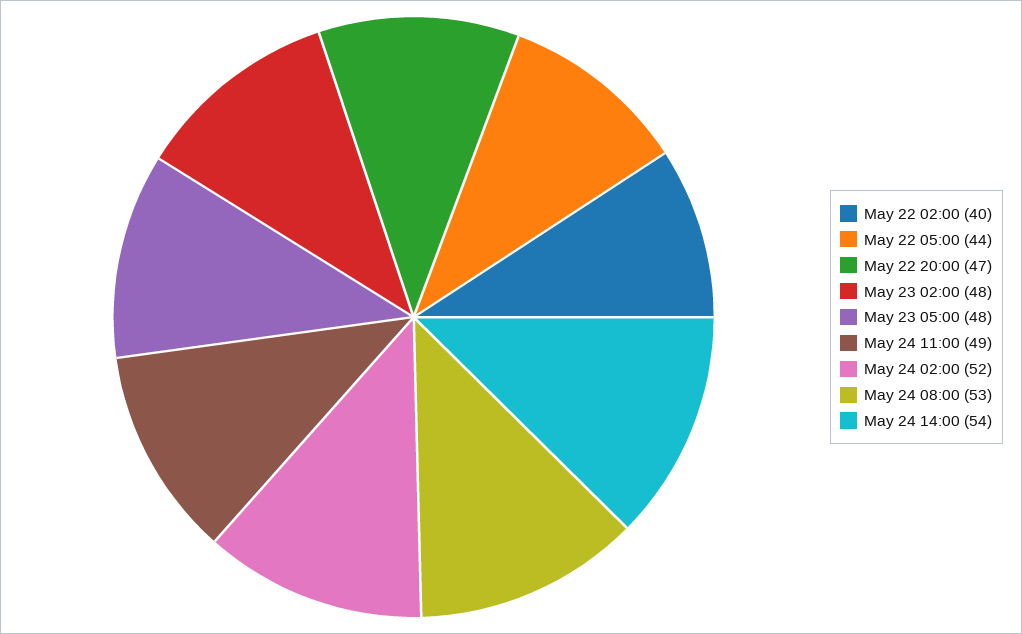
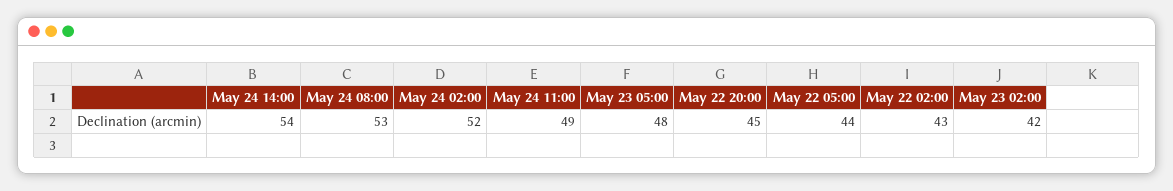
May 22 02:00: 40 -> 43
May 22 20:00: 47 -> 45
May 23 02:00: 48 -> 42

